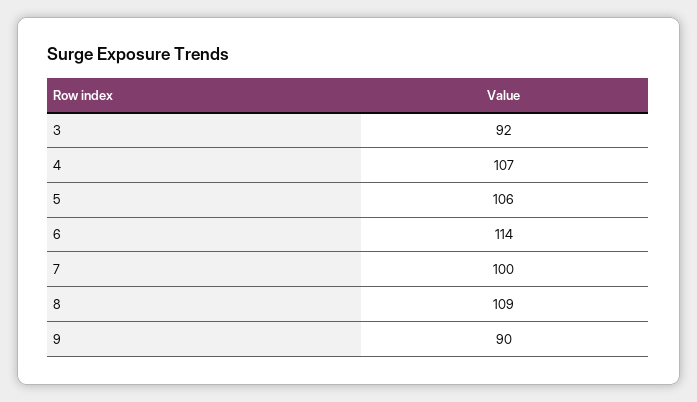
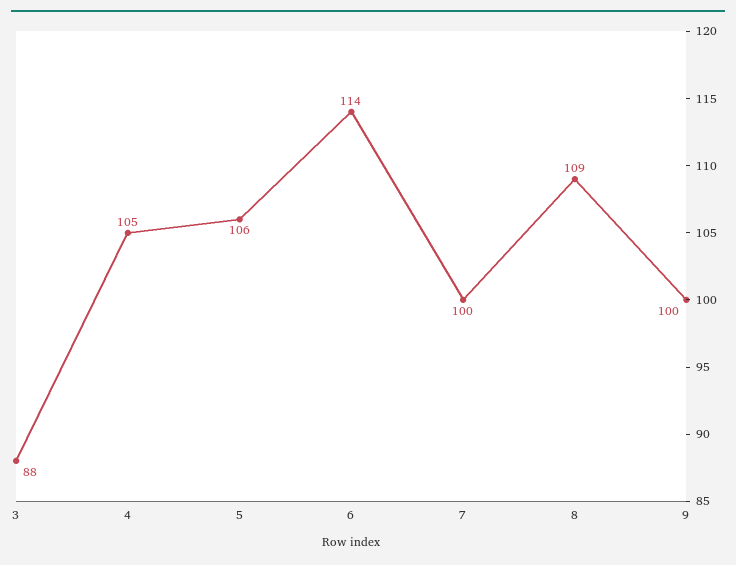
3: 92 -> 88
4: 107 -> 105
9: 90 -> 100

